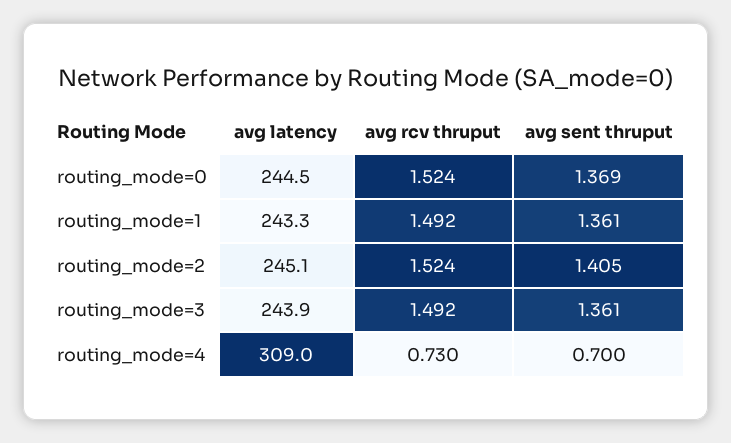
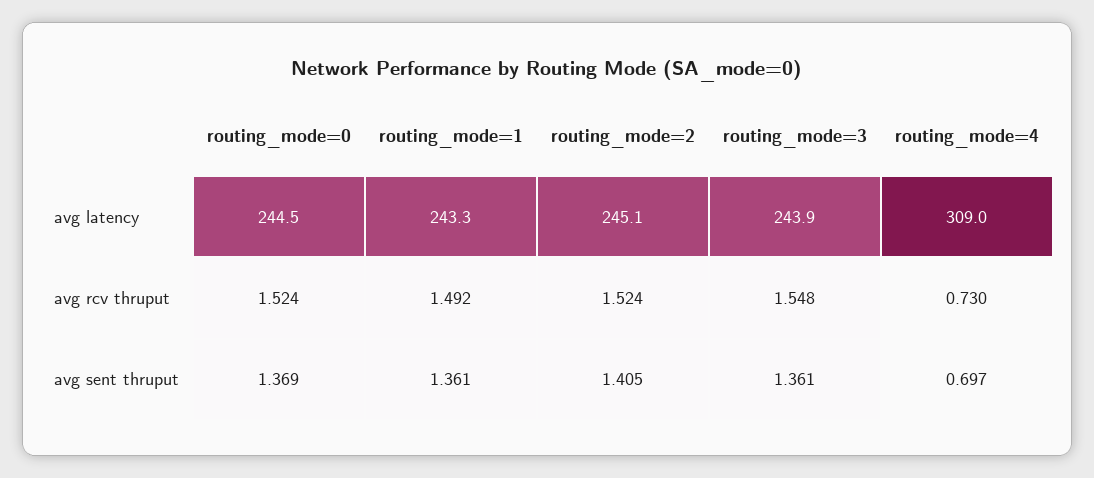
avg rcv thruput, routing_mode=3: 1.492 -> 1.548
avg sent thruput, routing_mode=4: 0.7 -> 0.697

